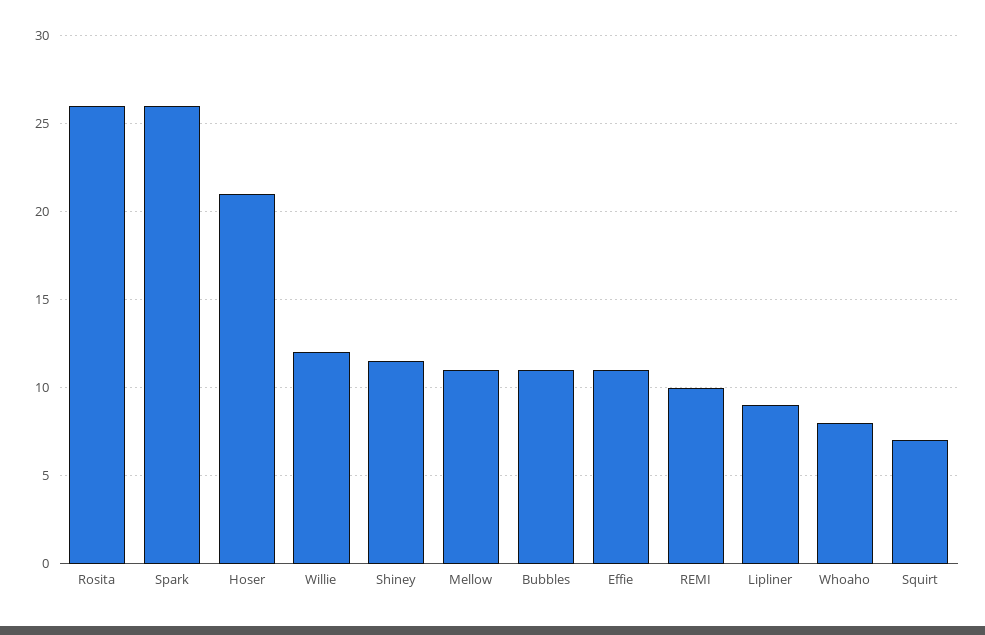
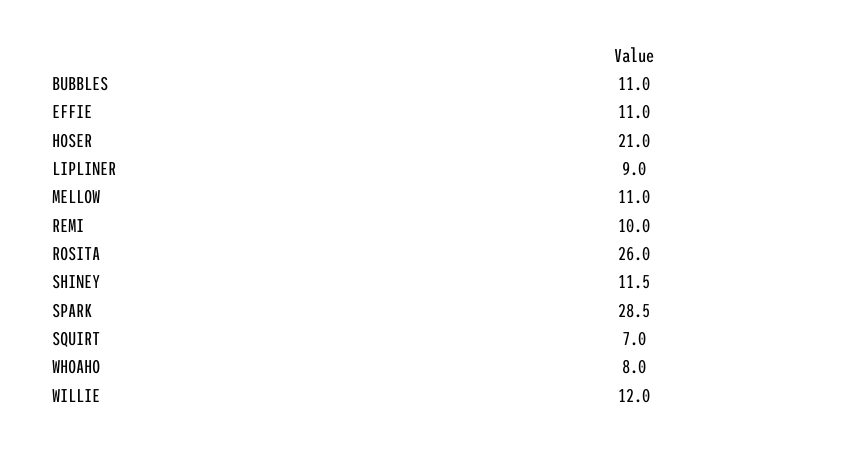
Spark: 26 -> 28.5

